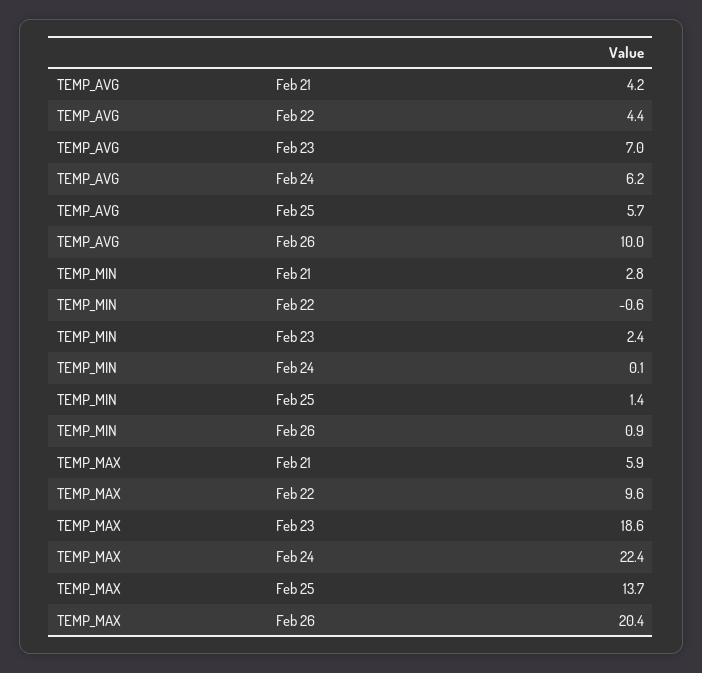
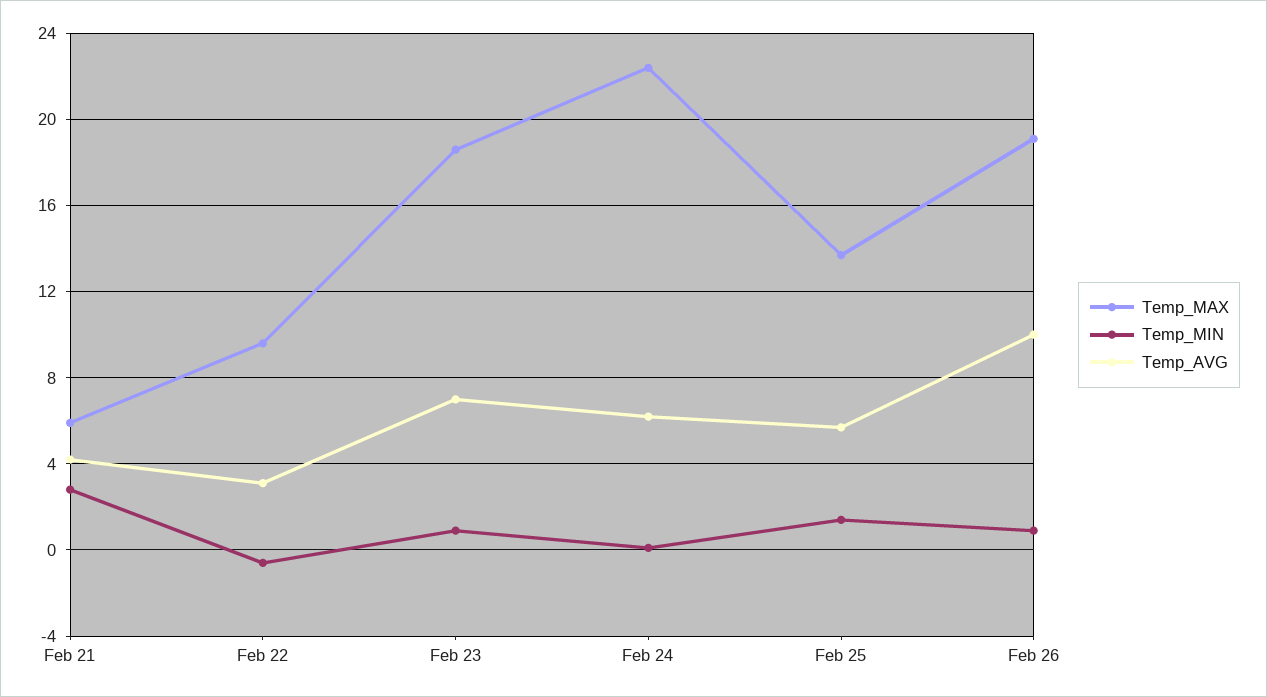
TEMP_AVG, Feb 22: 4.4 -> 3
TEMP_MIN, Feb 23: 2.4 -> 1
TEMP_MAX, Feb 26: 20.4 -> 19

